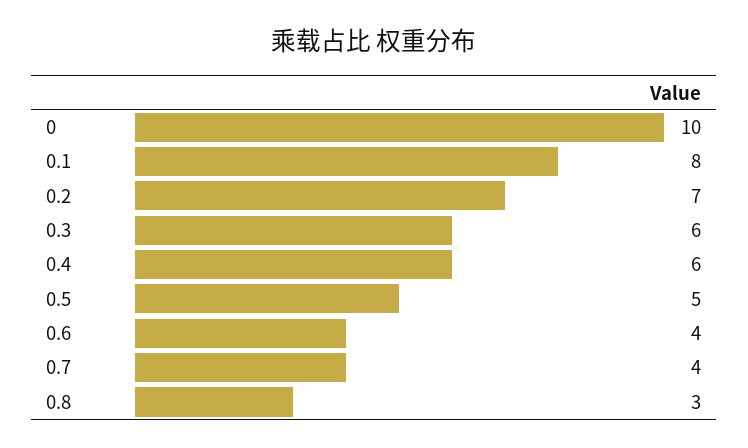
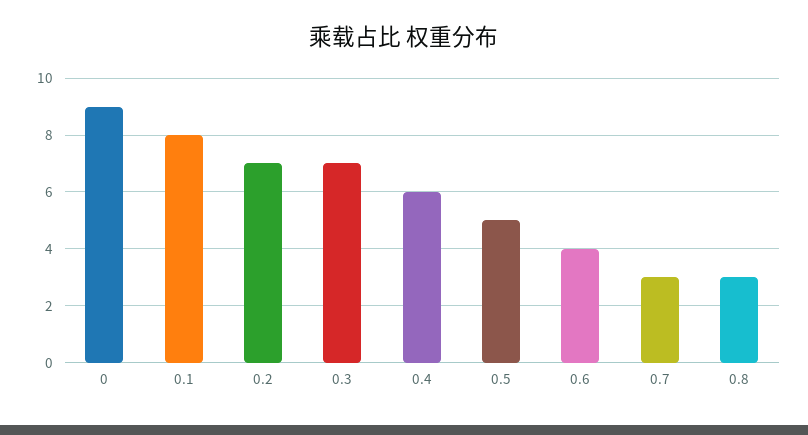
0: 10 -> 9
0.3: 6 -> 7
0.7: 4 -> 3

